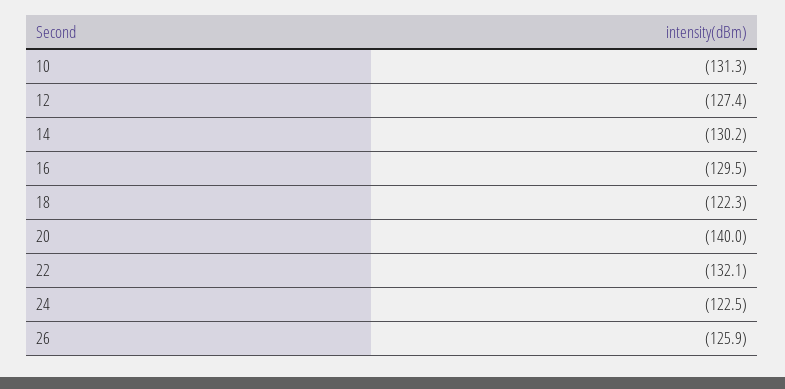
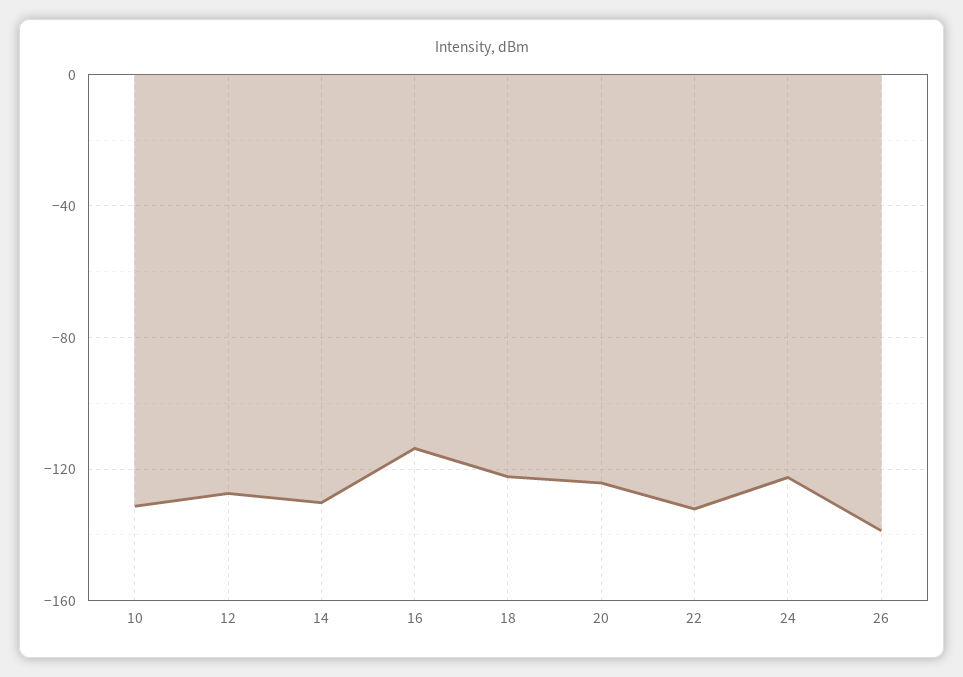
16: -129.5 -> -115
20: -140 -> -125
26: -125.9 -> -140

